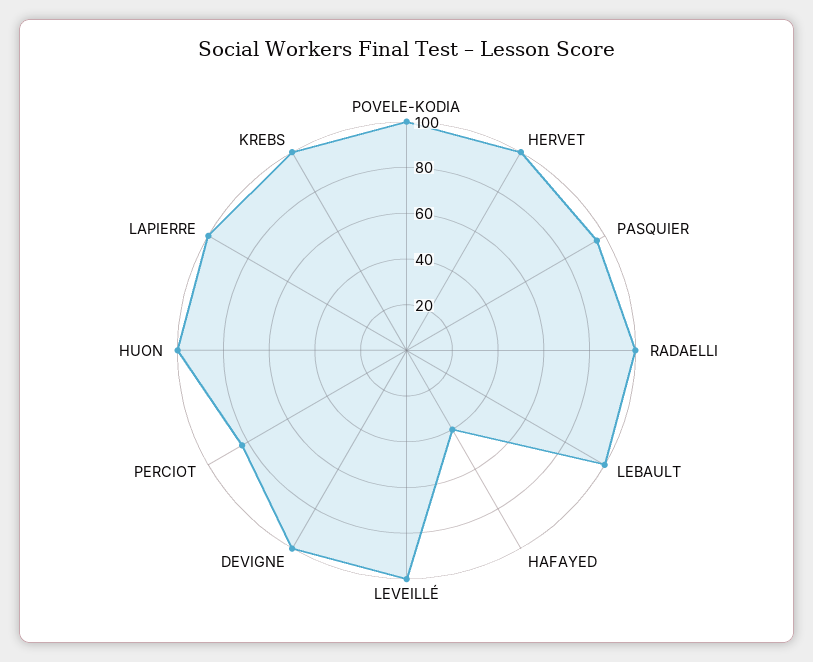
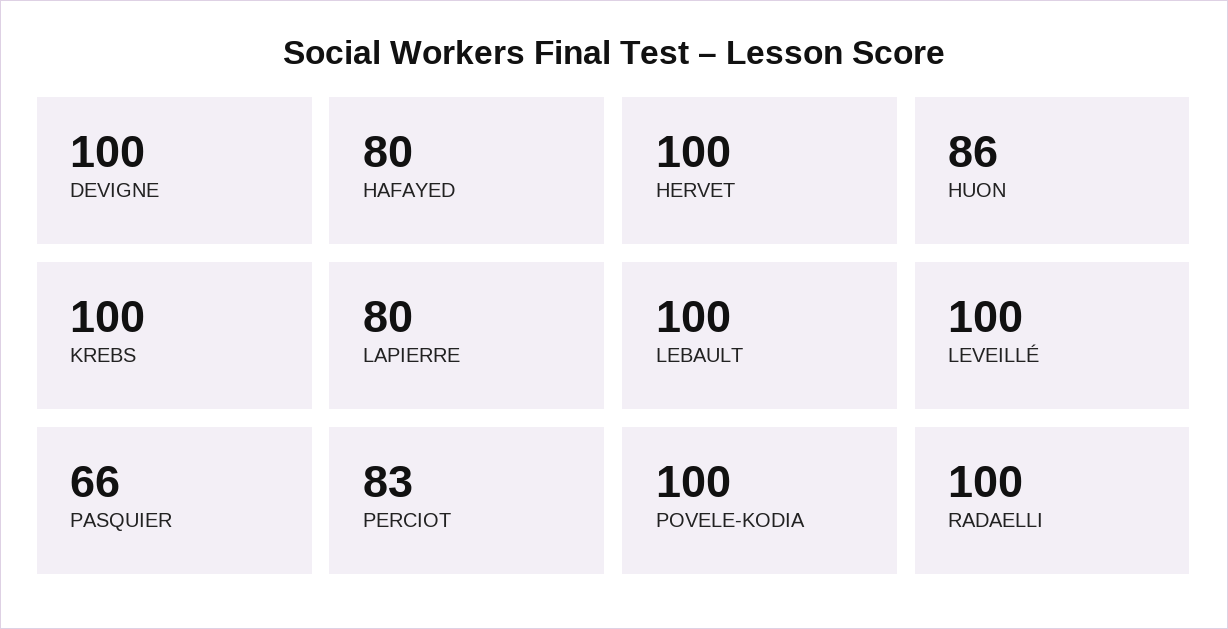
PASQUIER: 95 -> 66
HAFAYED: 40 -> 80
HUON: 100 -> 86
LAPIERRE: 100 -> 80

